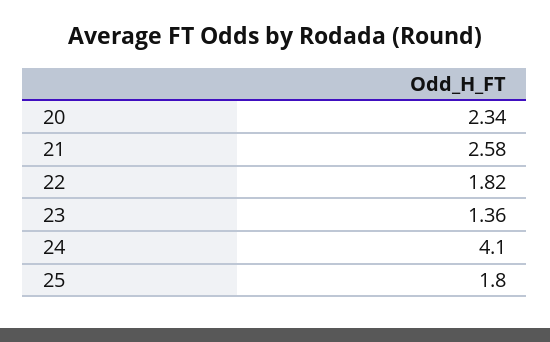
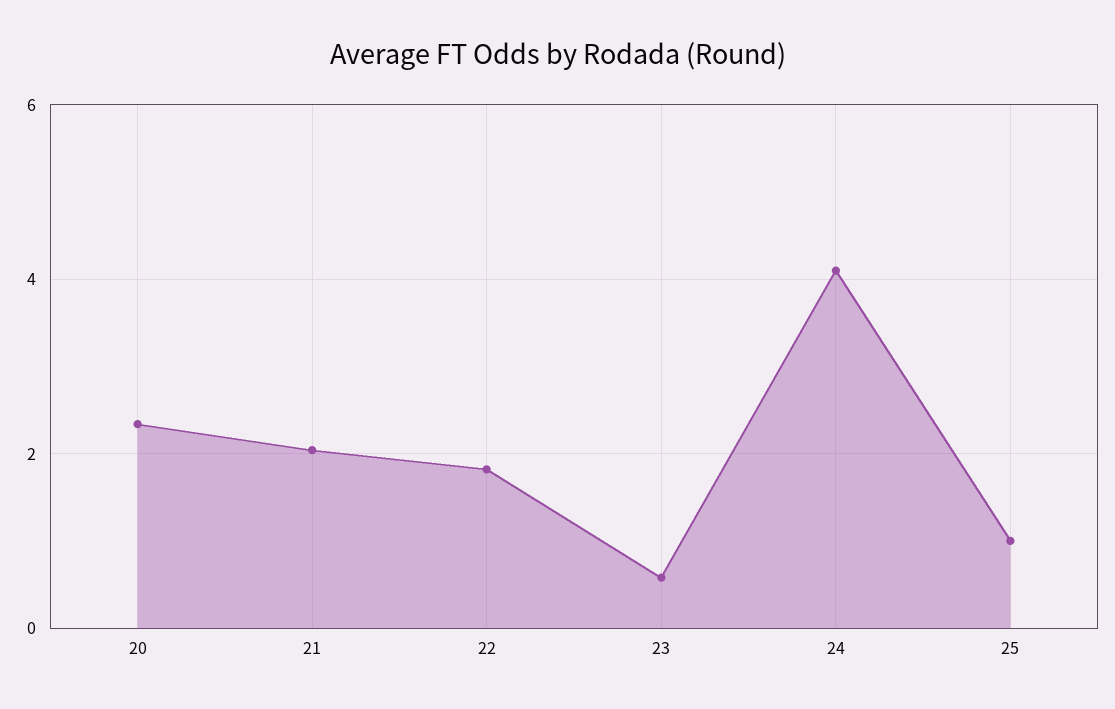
21: 2.58 -> 2
23: 1.36 -> 0.6
25: 1.8 -> 1

